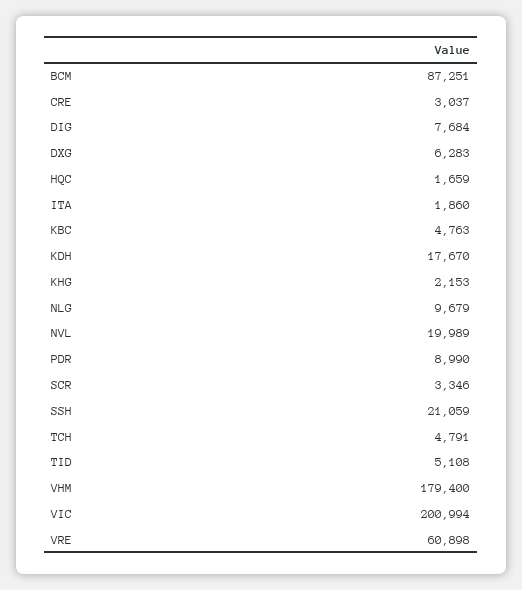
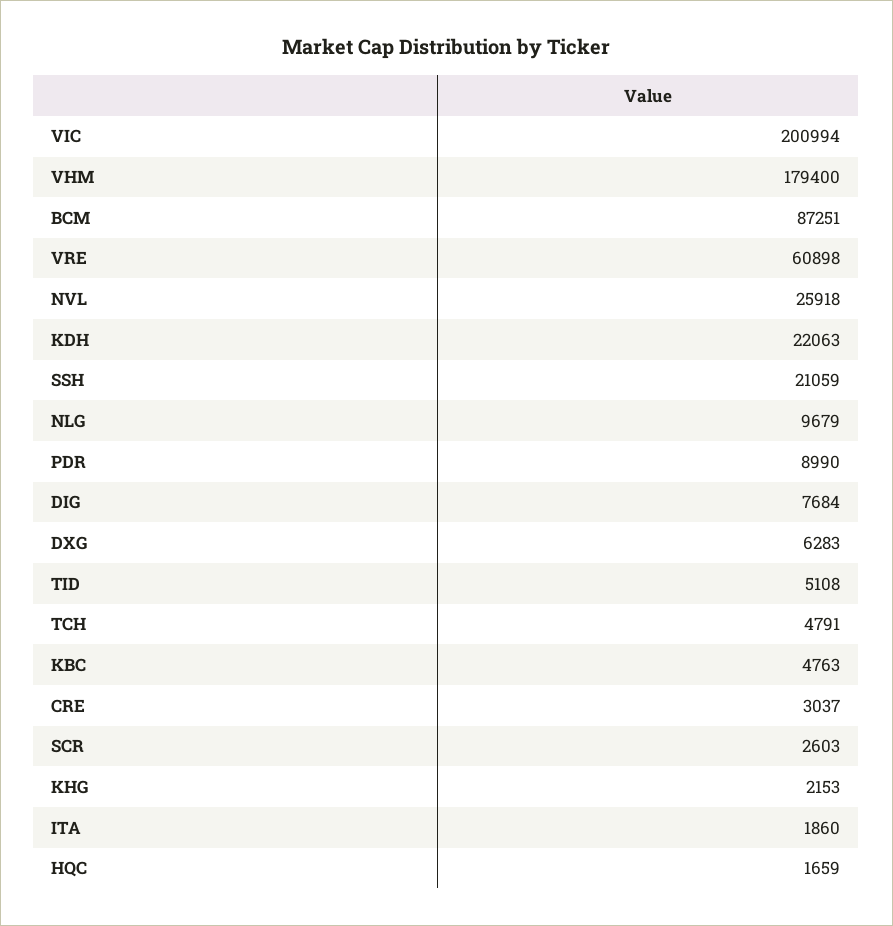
KDH: 17670 -> 22063
NVL: 19989 -> 25918
SCR: 3346 -> 2603

